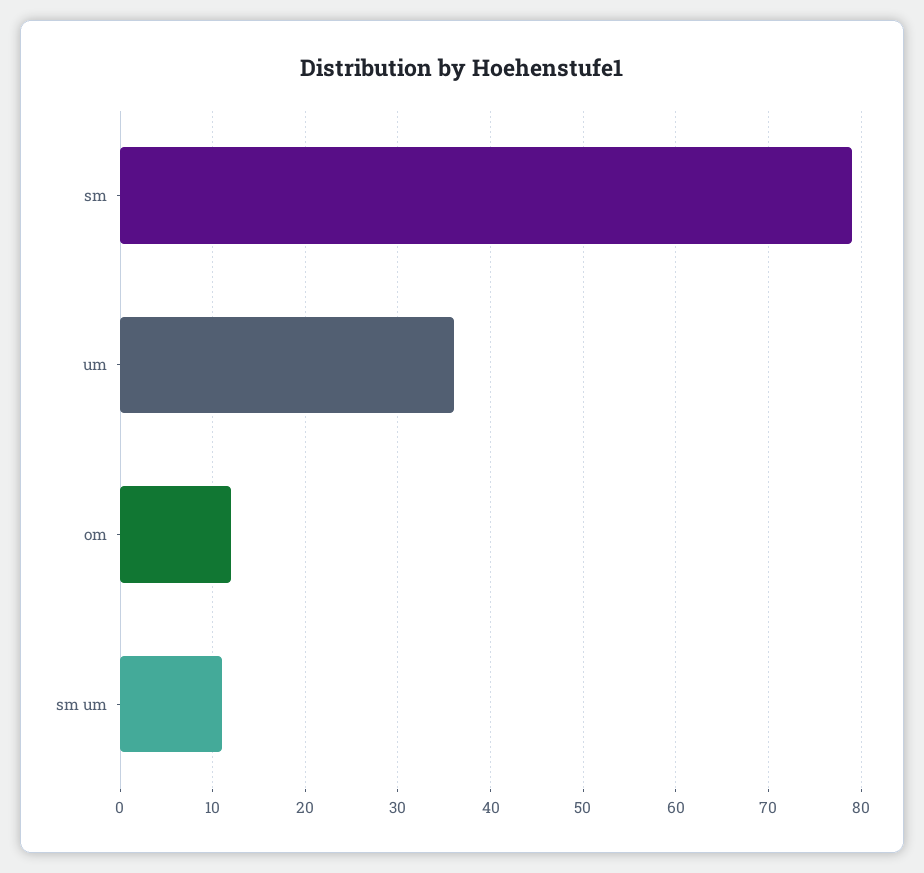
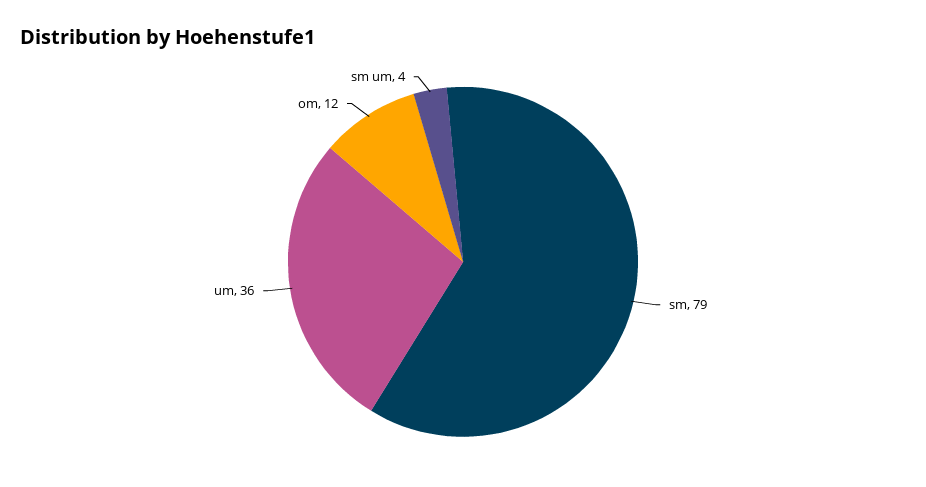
sm um: 11 -> 4

